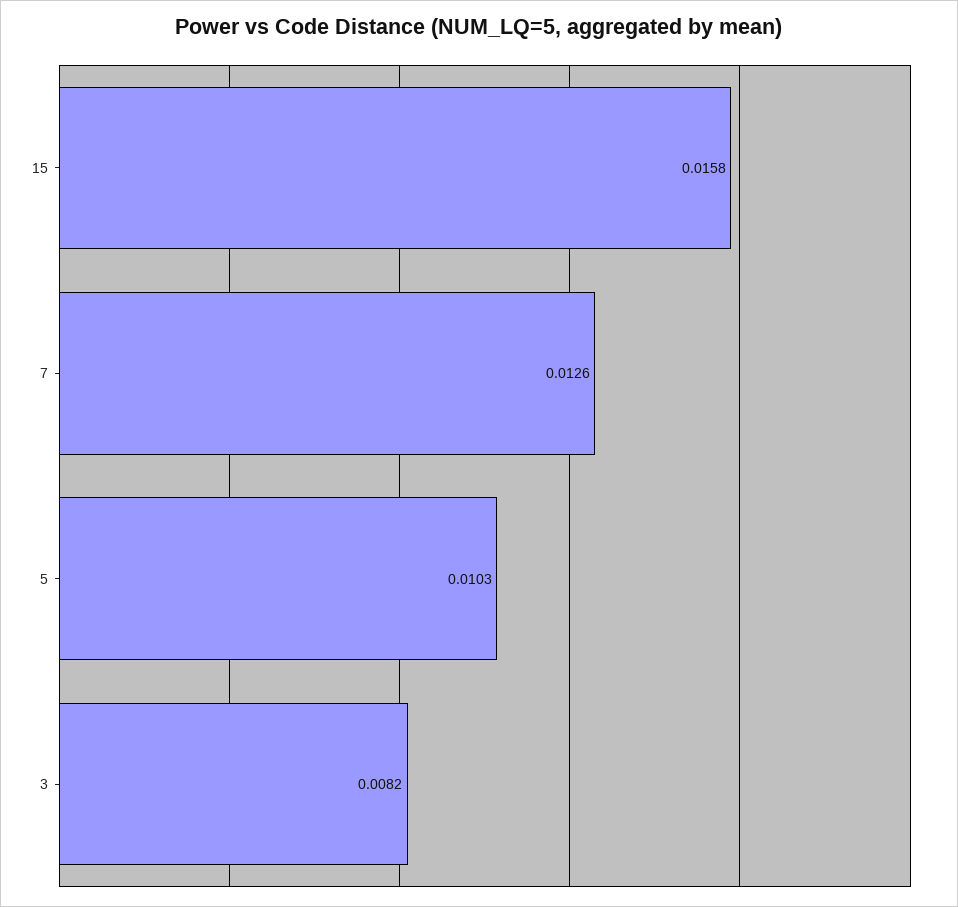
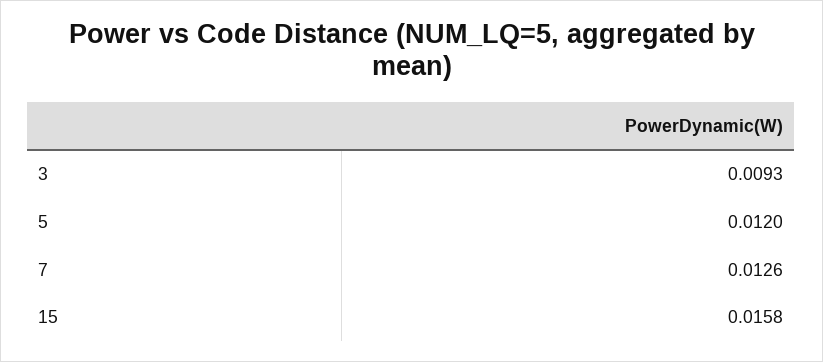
5: 0.0103 -> 0.012
3: 0.0082 -> 0.0093

